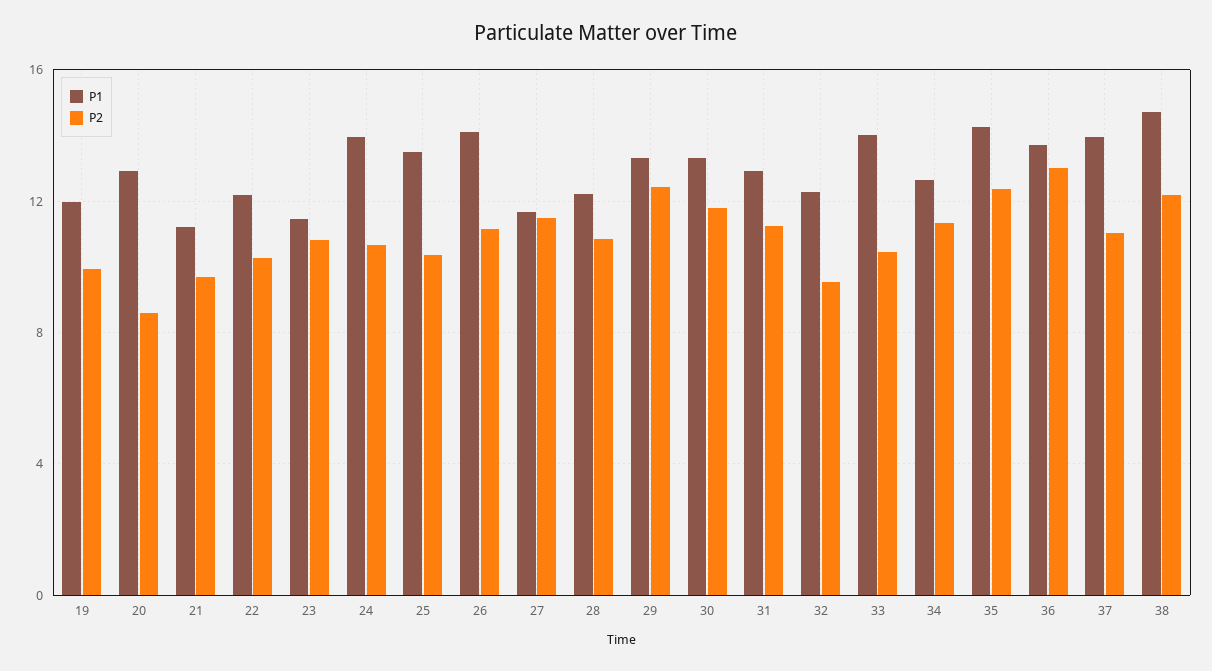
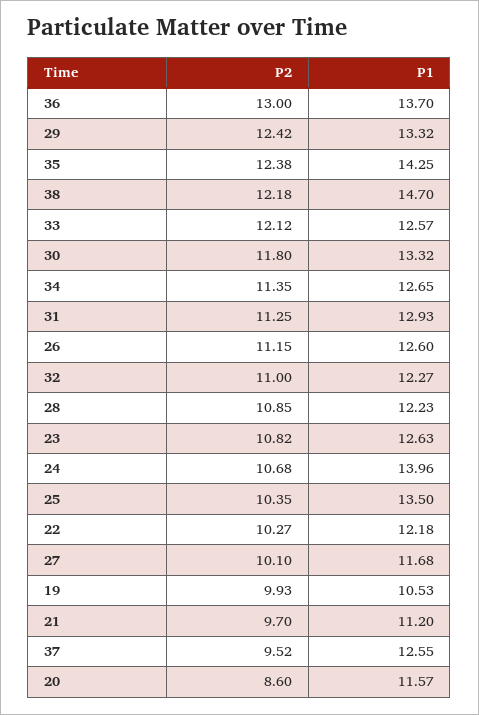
P1, 19: 12 -> 10.53
P1, 20: 13 -> 11.57
P1, 23: 11.5 -> 12.63
P1, 26: 14 -> 12.6
P2, 27: 11.5 -> 10.1
P2, 32: 9.5 -> 11
P1, 33: 14 -> 12.57
P2, 33: 10.5 -> 12.12
P1, 37: 14 -> 12.55
P2, 37: 11 -> 9.52

